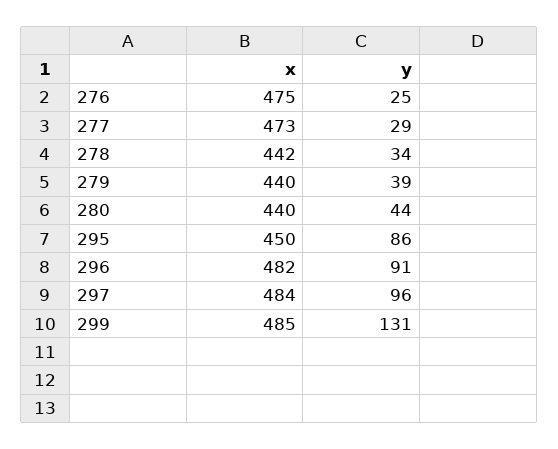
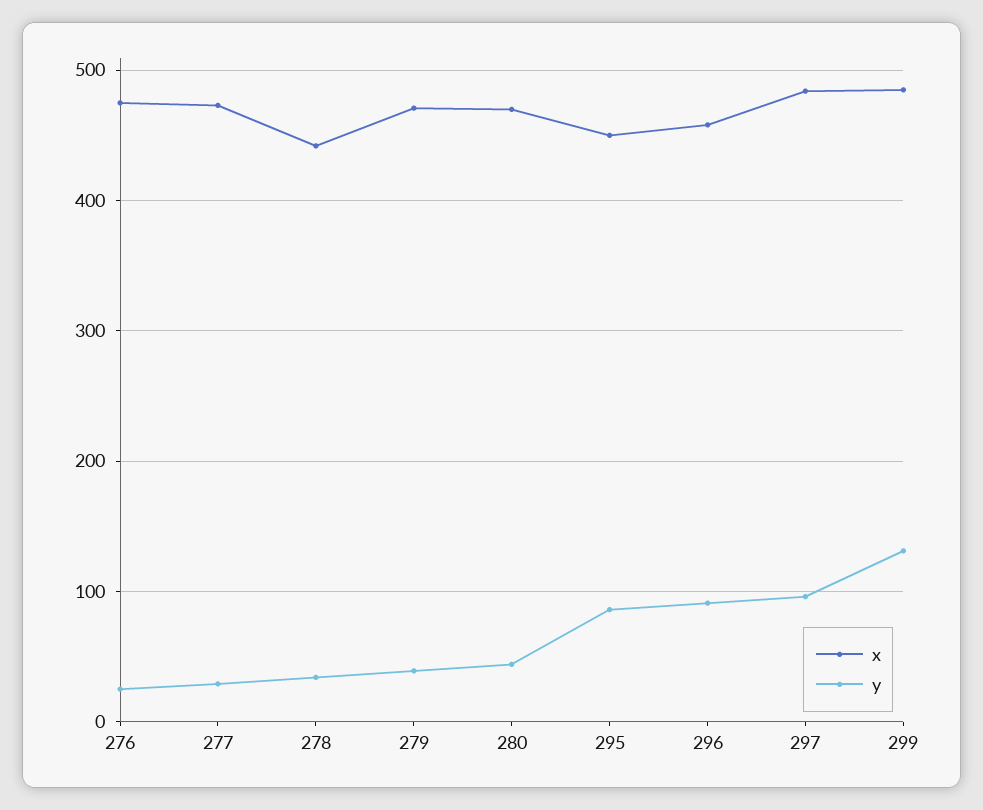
x, 279: 440 -> 470
x, 280: 440 -> 470
x, 296: 482 -> 460

